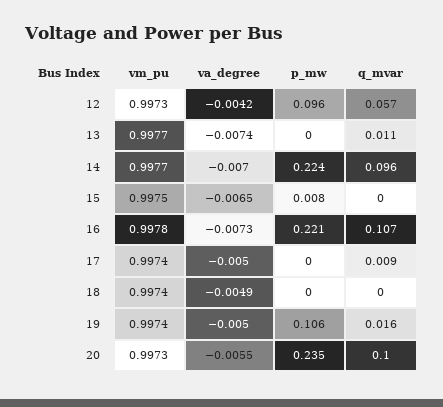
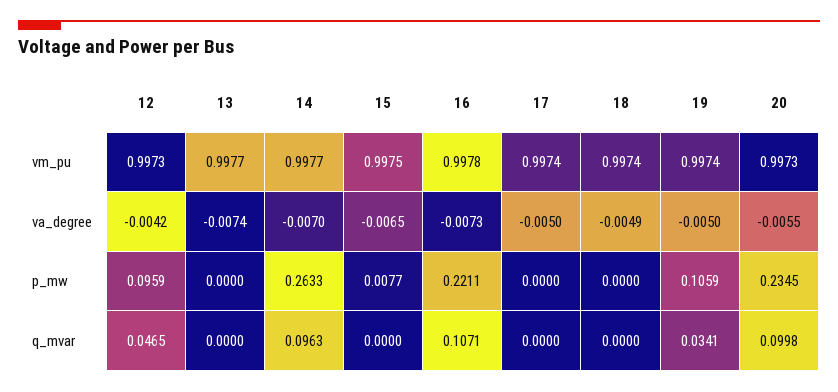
q_mvar, 12: 0.057 -> 0.0465
q_mvar, 13: 0.011 -> 0
p_mw, 14: 0.224 -> 0.2633
q_mvar, 17: 0.009 -> 0
q_mvar, 19: 0.016 -> 0.0341

